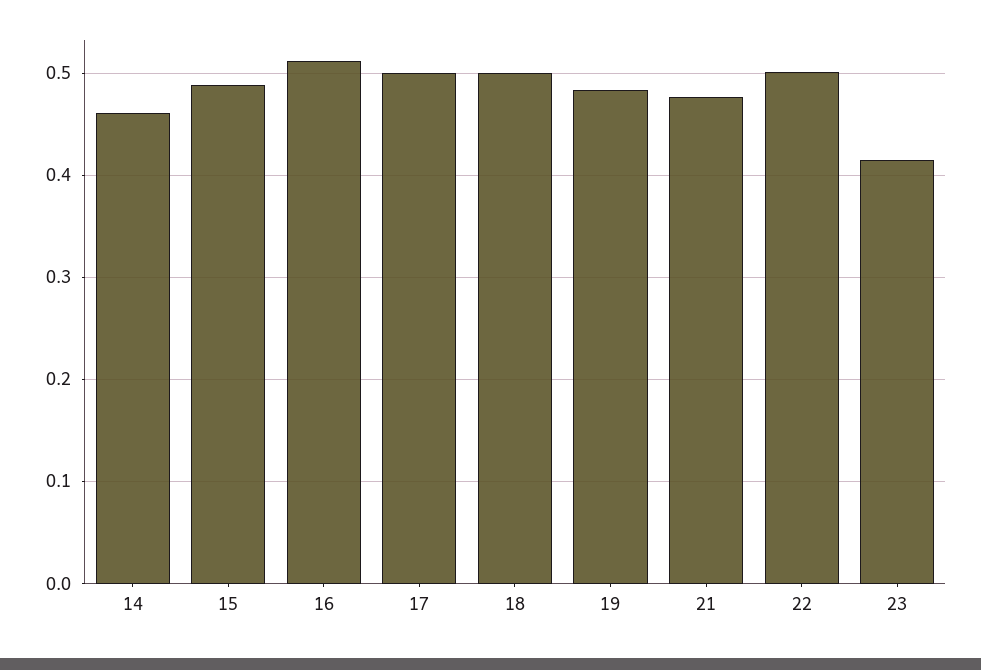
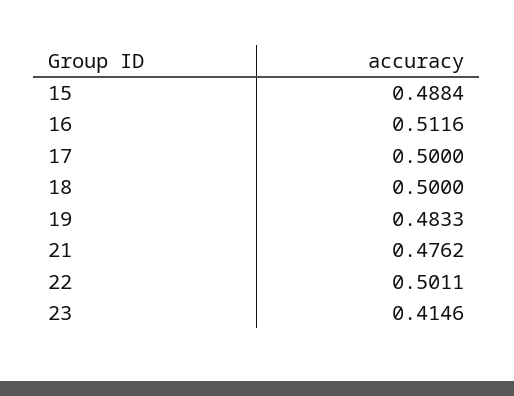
14: 0.46 -> none

